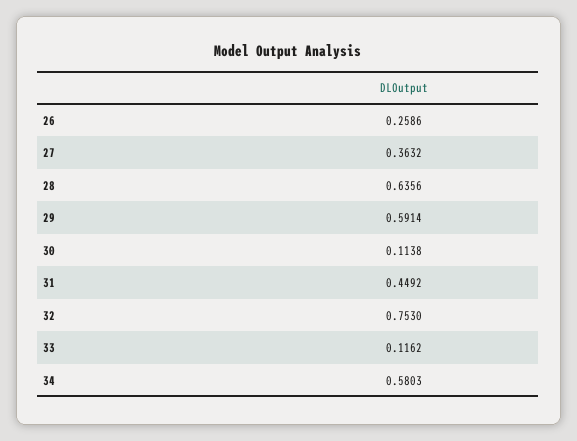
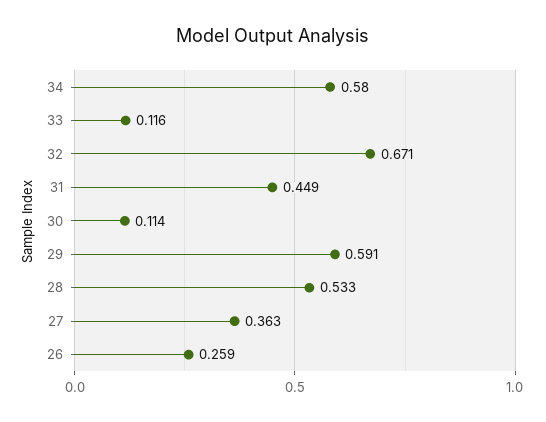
28: 0.6356 -> 0.533
32: 0.753 -> 0.671

